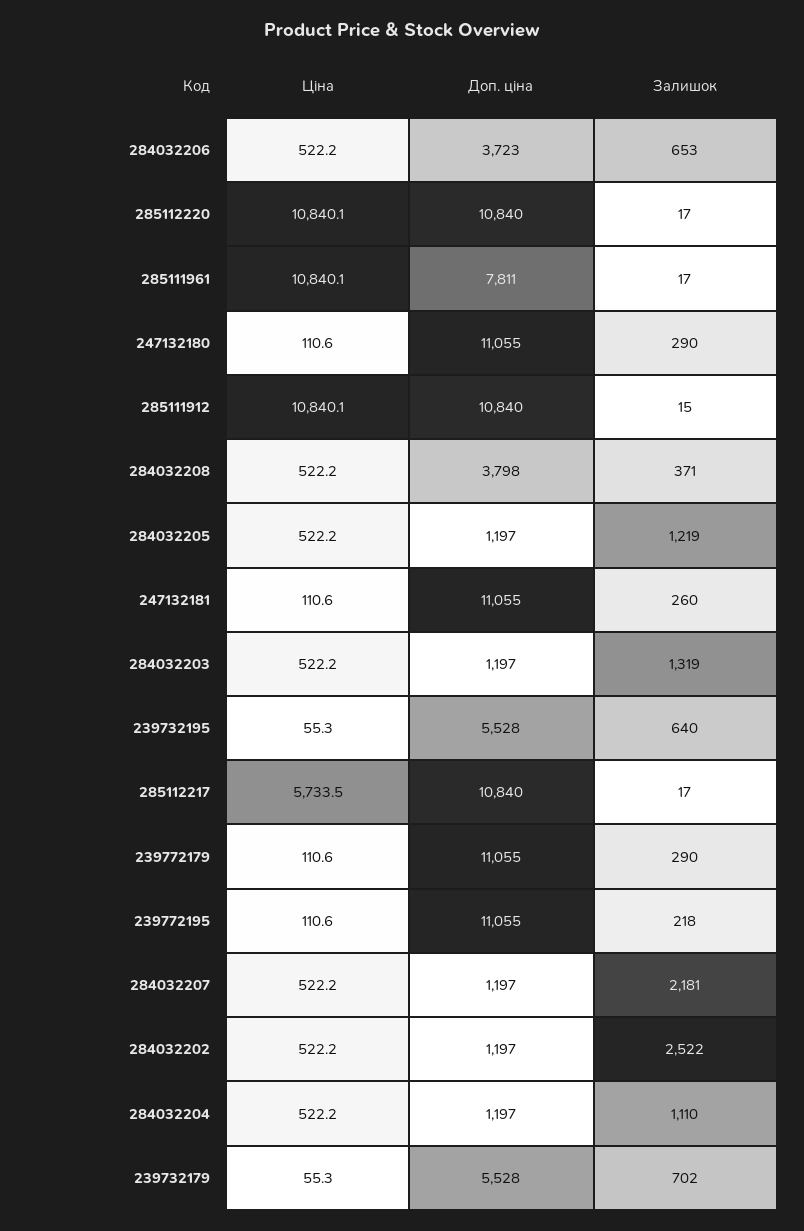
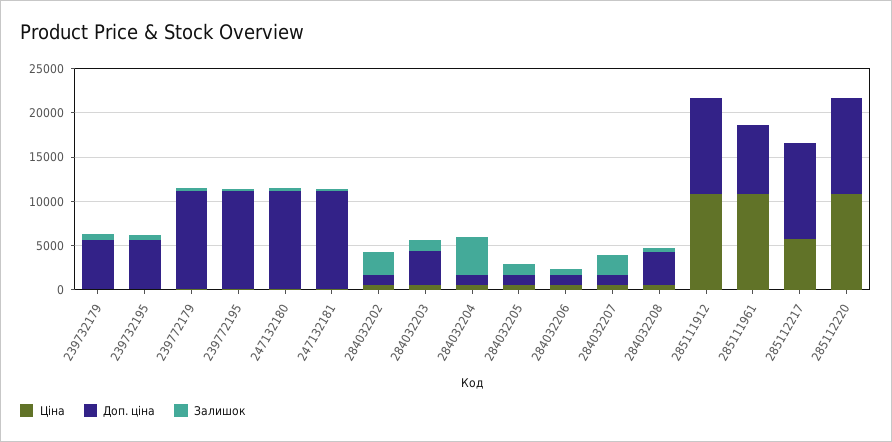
Доп. ціна, 284032206: 3723 -> 1000
Доп. ціна, 284032203: 1197 -> 4000
Залишок, 284032204: 1110 -> 4000

